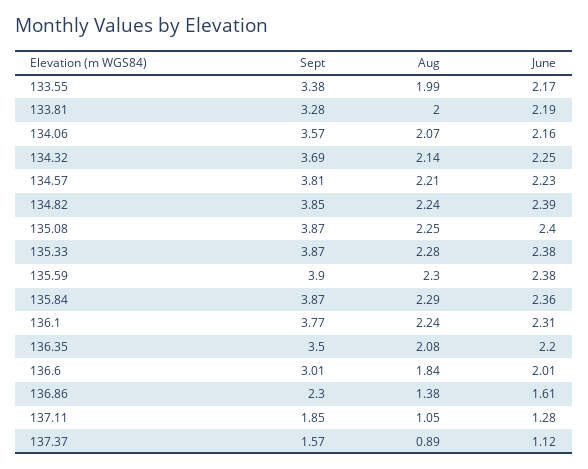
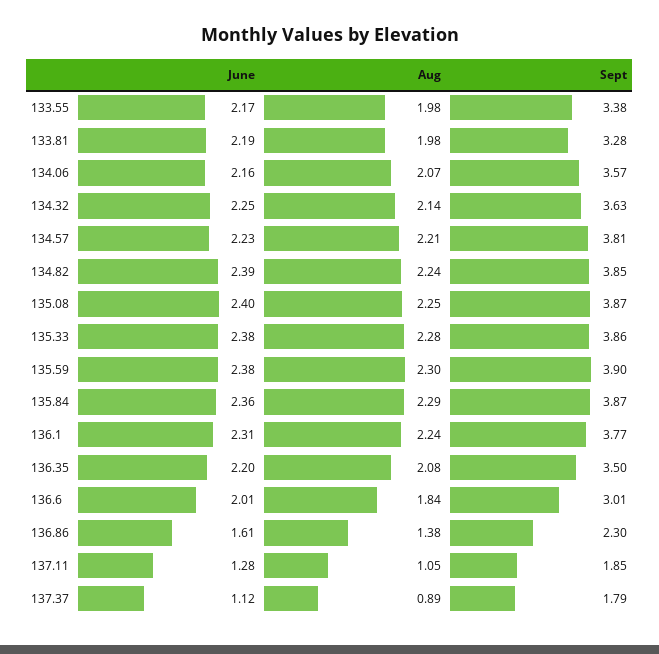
Aug, 133.55: 1.99 -> 1.98
Aug, 133.81: 2 -> 1.98
Sept, 134.32: 3.69 -> 3.63
Sept, 135.33: 3.87 -> 3.86
Sept, 137.37: 1.57 -> 1.79

